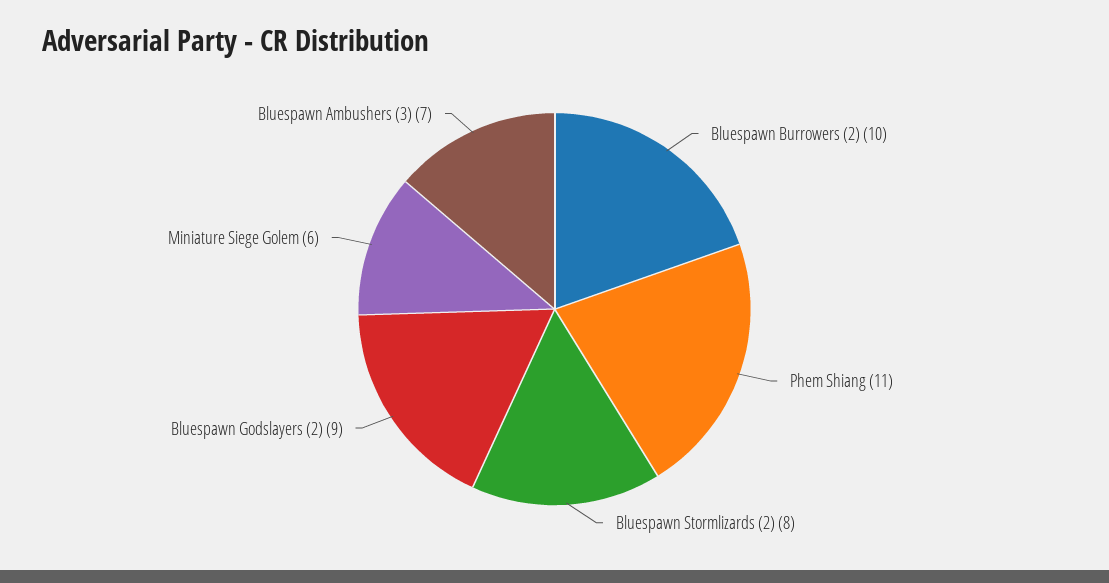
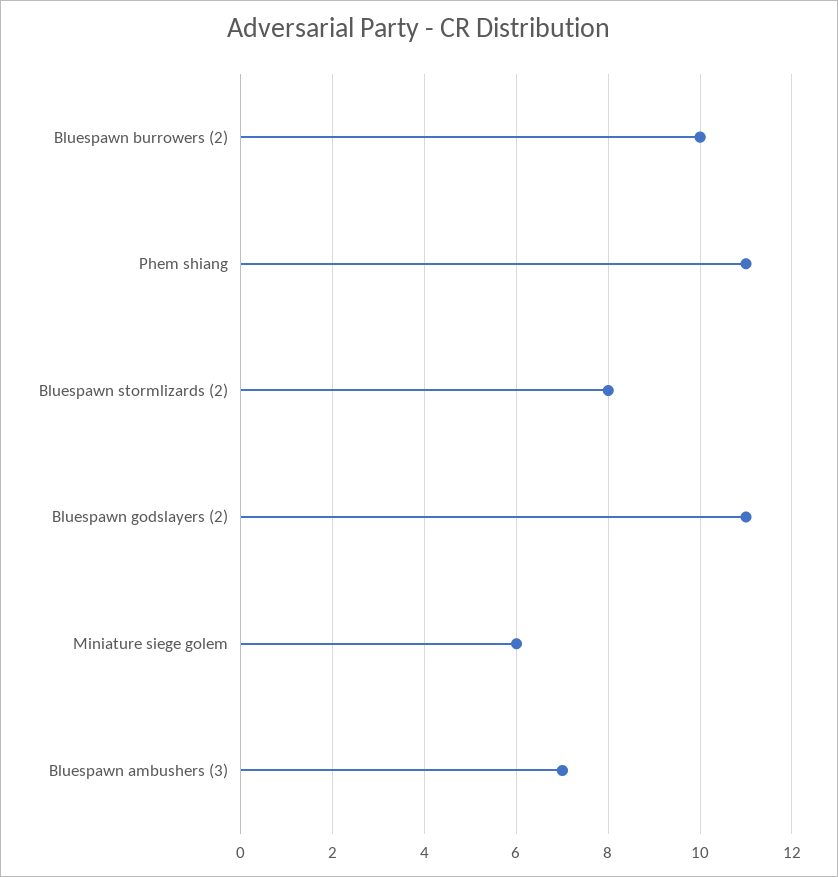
Bluespawn Godslayers (2): 9 -> 11

